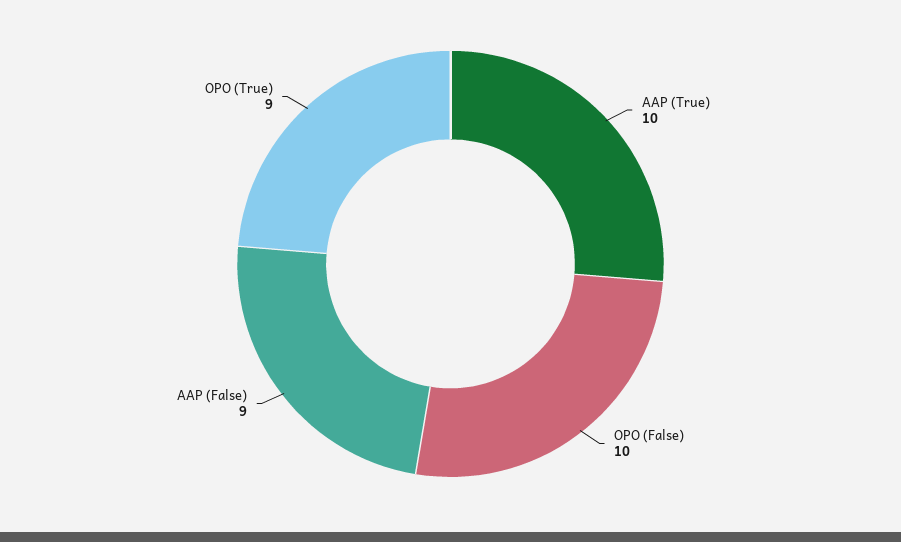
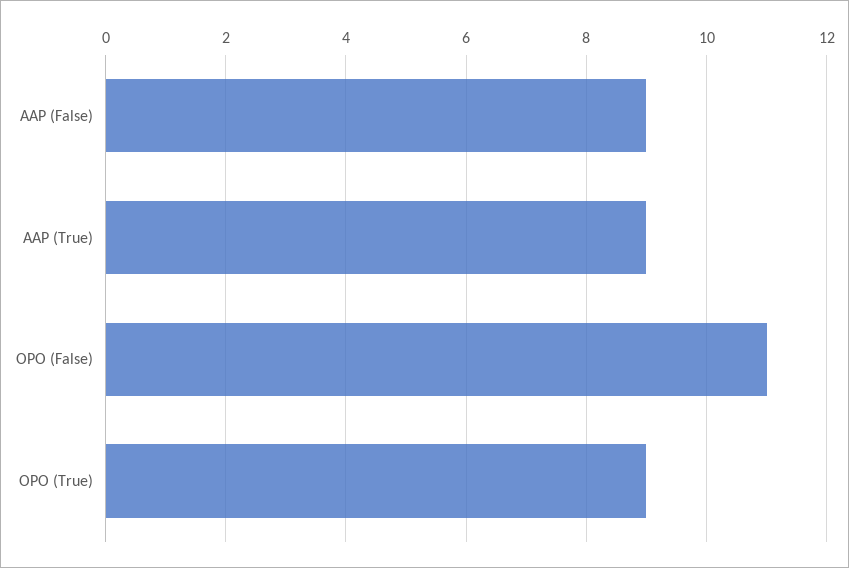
AAP (True): 10 -> 9
OPO (False): 10 -> 11

